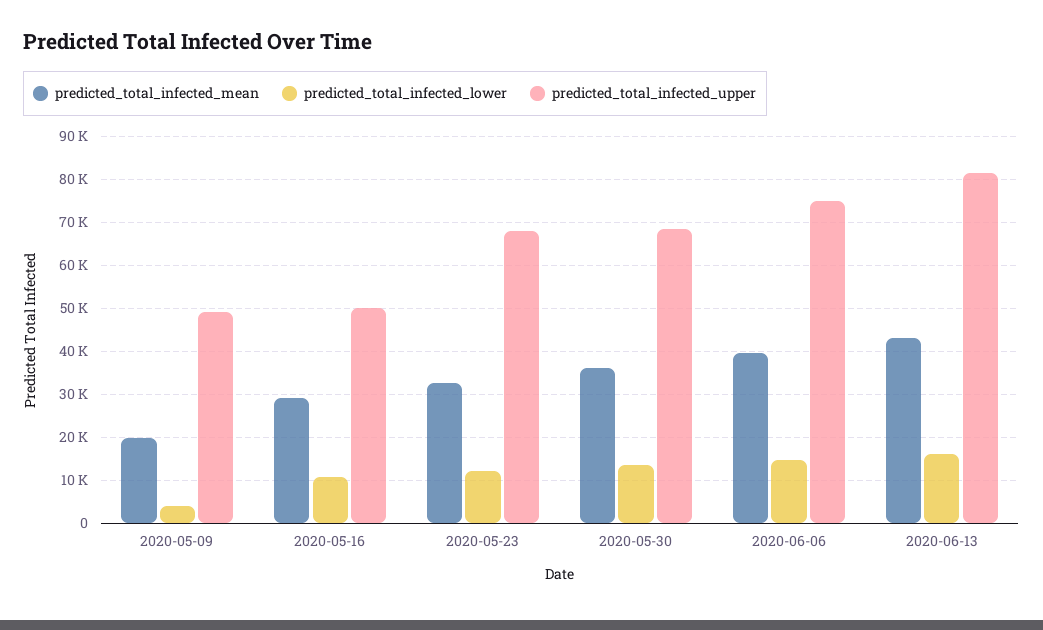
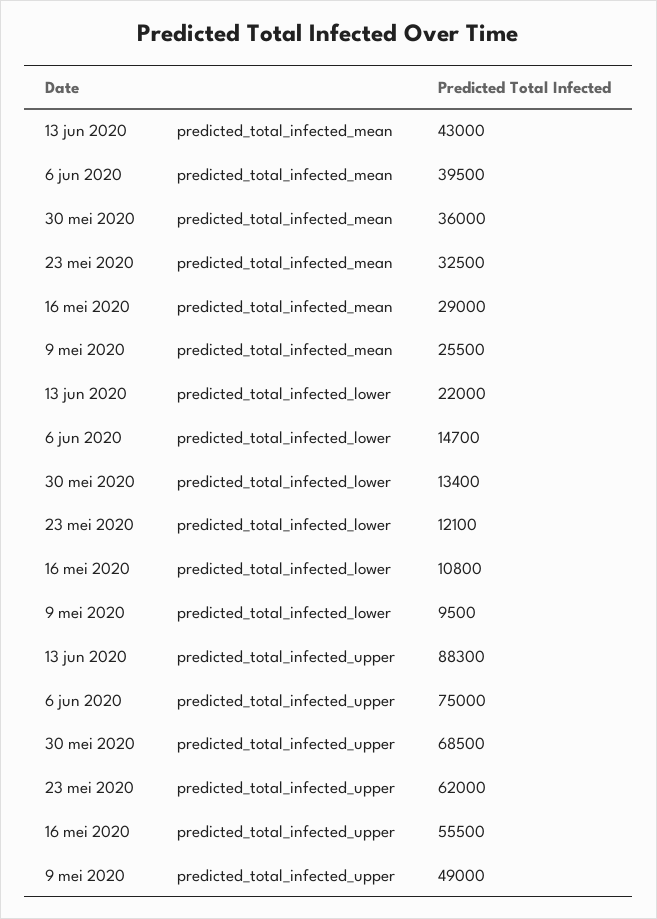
predicted_total_infected_mean, 2020-05-09: 20000 -> 25500
predicted_total_infected_lower, 2020-05-09: 4000 -> 9500
predicted_total_infected_upper, 2020-05-16: 50000 -> 55500
predicted_total_infected_upper, 2020-05-23: 68000 -> 62000
predicted_total_infected_lower, 2020-06-13: 16000 -> 22000
predicted_total_infected_upper, 2020-06-13: 82000 -> 88300

